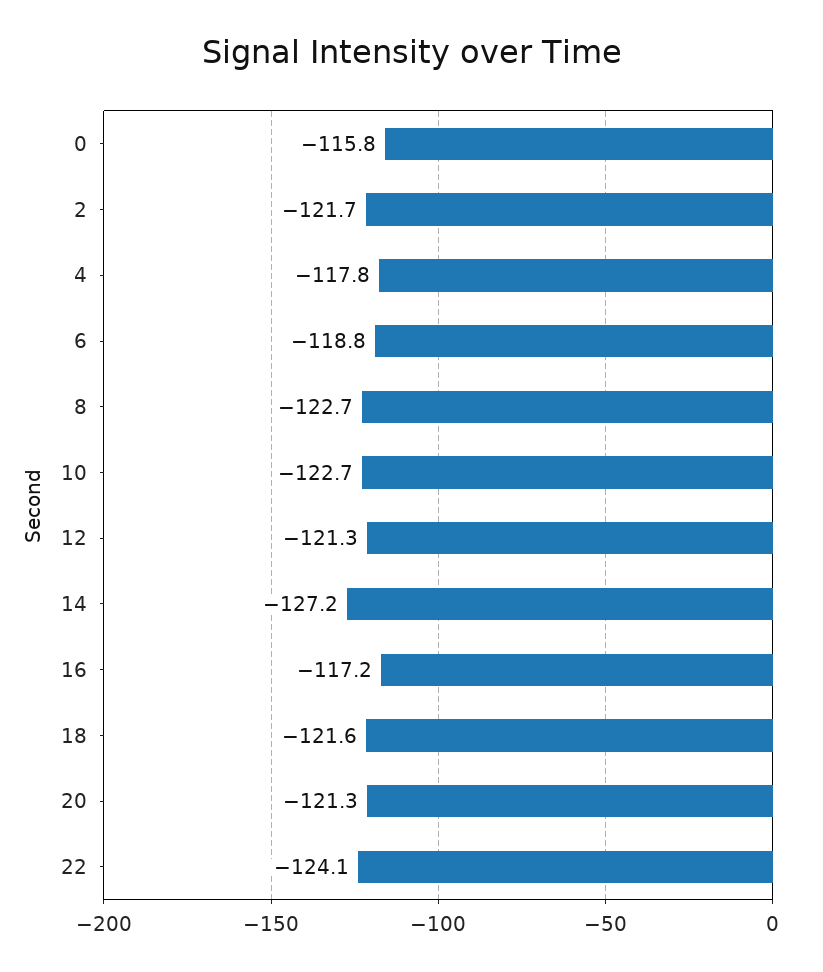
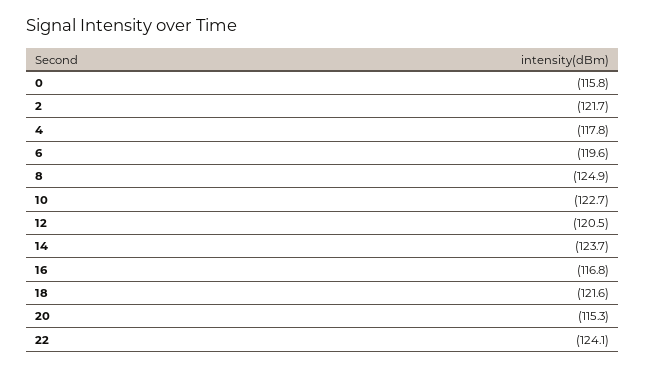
6: -118.8 -> -119.6
8: -122.7 -> -124.9
12: -121.3 -> -120.5
14: -127.2 -> -123.7
16: -117.2 -> -116.8
20: -121.3 -> -115.3

